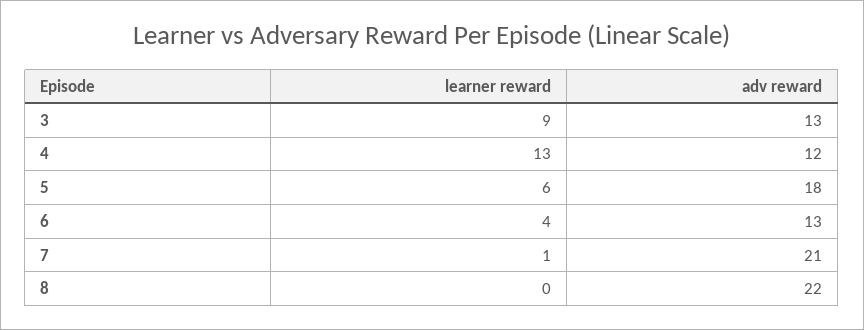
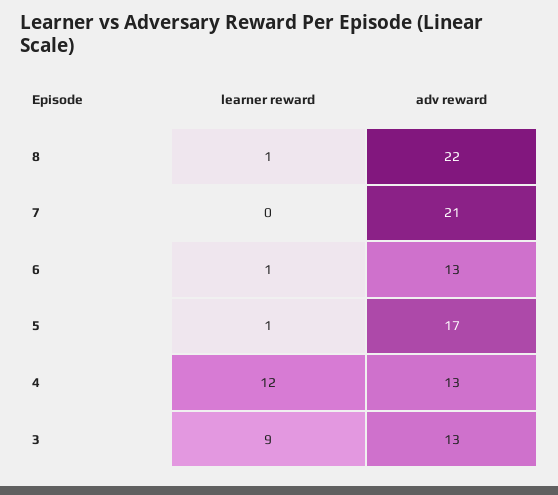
learner reward, 4: 13 -> 12
adv reward, 4: 12 -> 13
learner reward, 5: 6 -> 1
adv reward, 5: 18 -> 17
learner reward, 6: 4 -> 1
learner reward, 7: 1 -> 0
learner reward, 8: 0 -> 1

